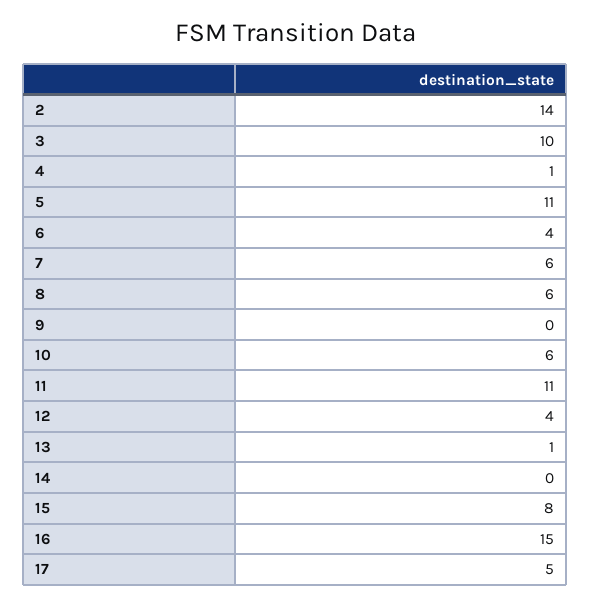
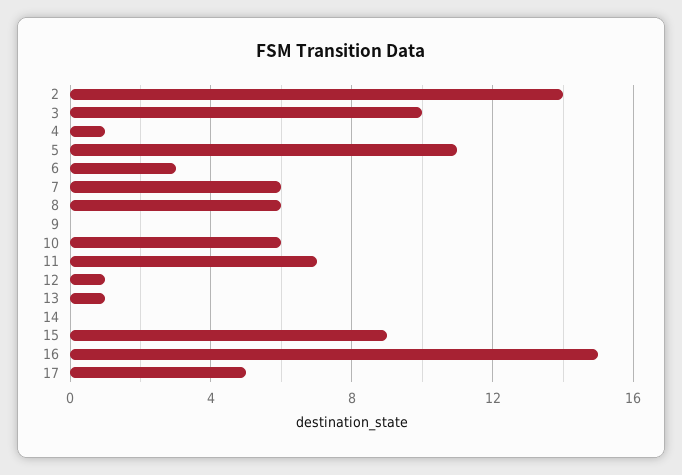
6: 4 -> 3
11: 11 -> 7
12: 4 -> 1
15: 8 -> 9

